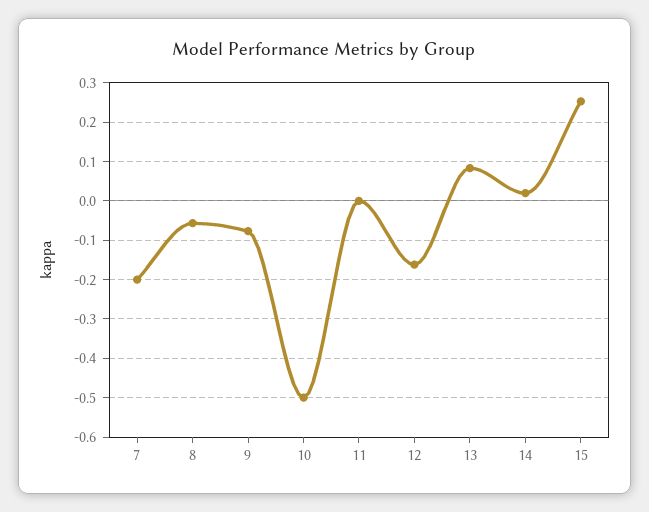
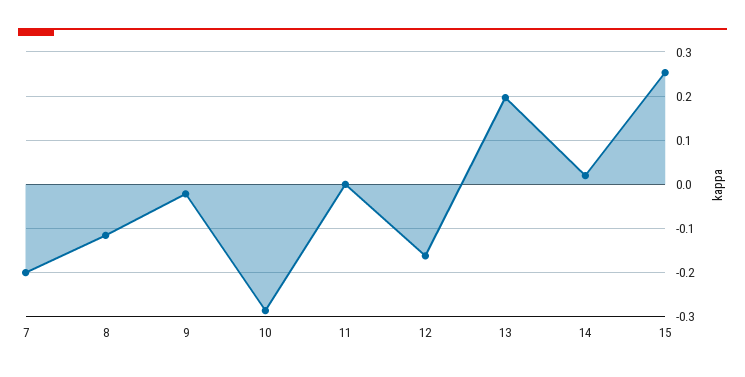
8: -0.06 -> -0.12
9: -0.08 -> -0.02
10: -0.5 -> -0.28
13: 0.08 -> 0.2

